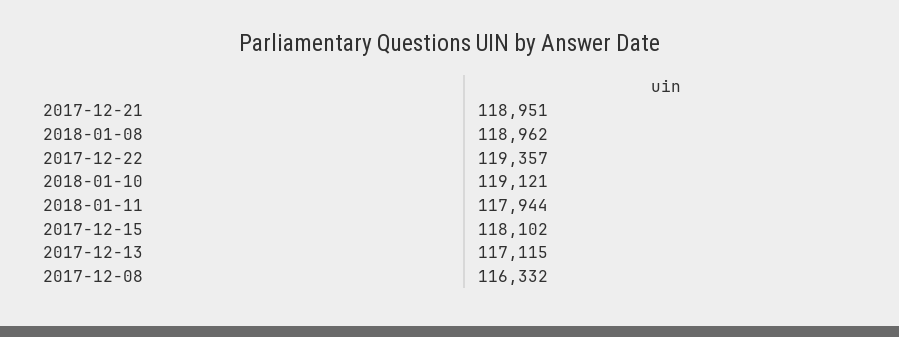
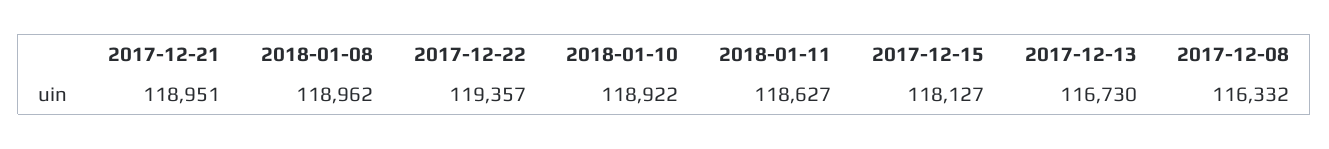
2018-01-10: 119121 -> 118922
2018-01-11: 117944 -> 118627
2017-12-15: 118102 -> 118127
2017-12-13: 117115 -> 116730

